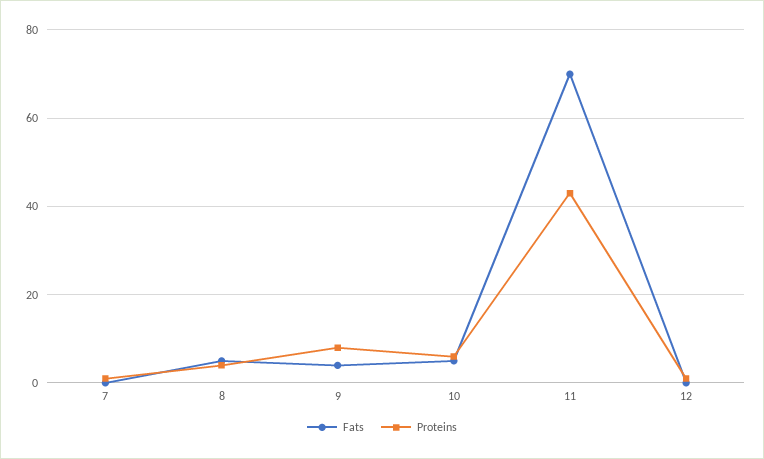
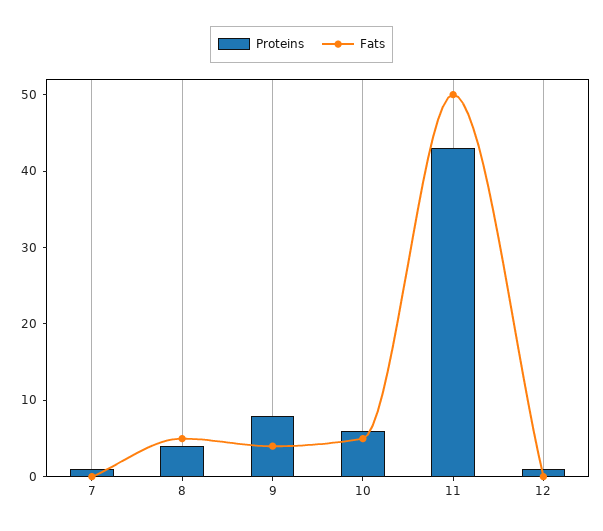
Fats, 11: 70 -> 50

